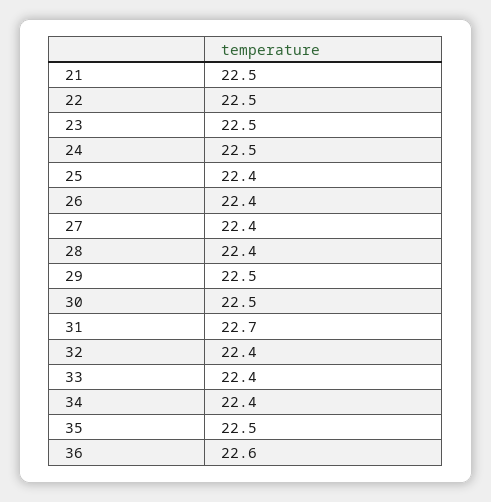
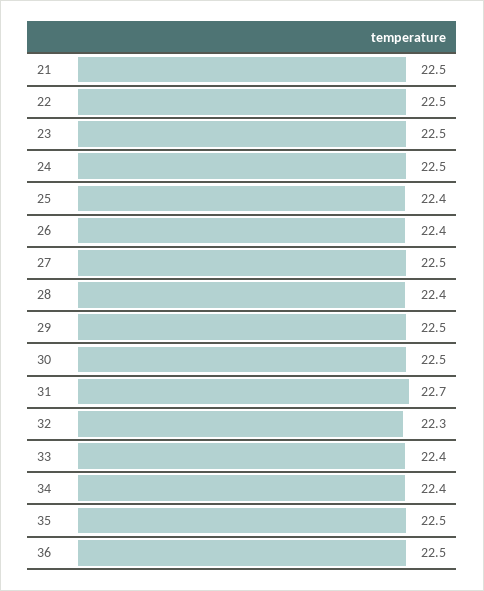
27: 22.4 -> 22.5
32: 22.4 -> 22.3
36: 22.6 -> 22.5

